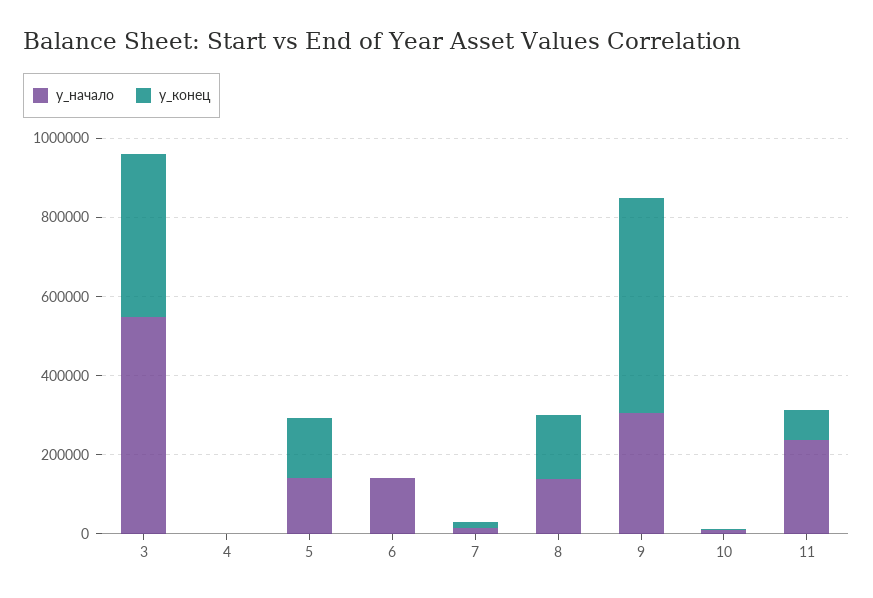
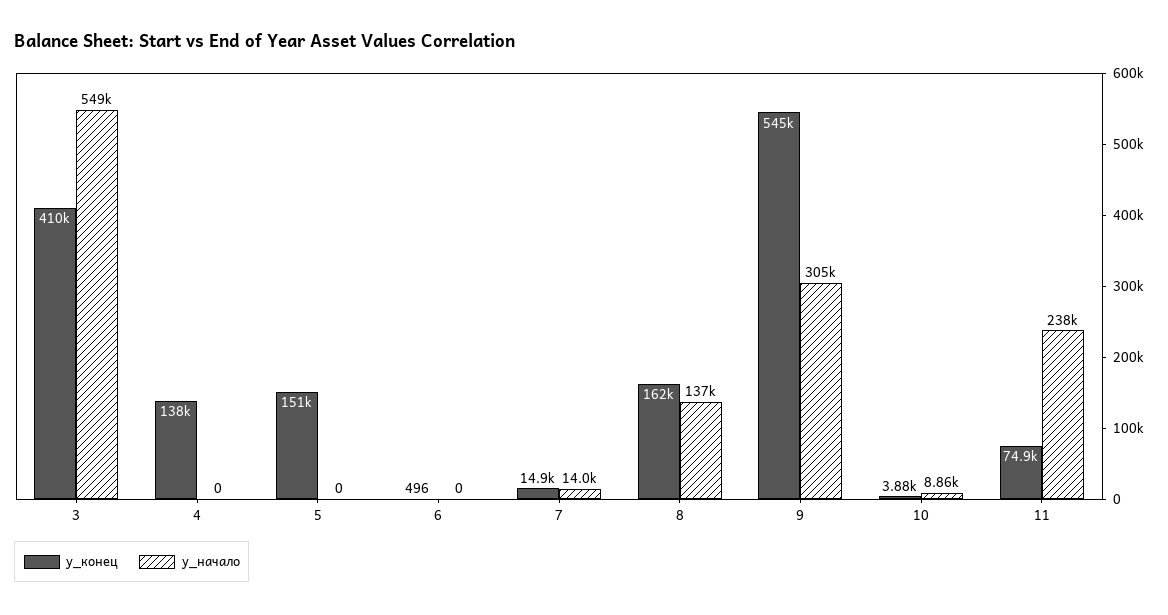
y_конец, 4: 0 -> 138000
y_начало, 5: 150000 -> 0
y_начало, 6: 150000 -> 0

